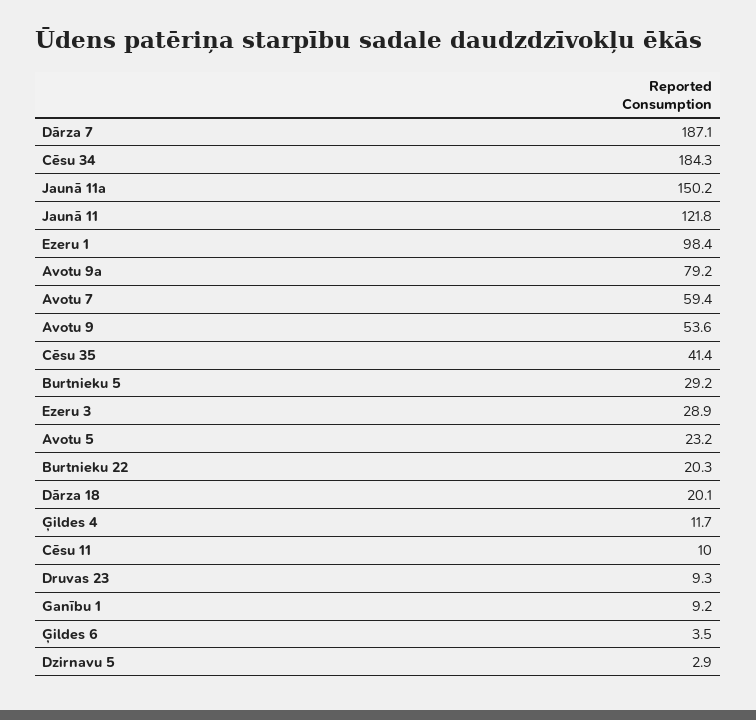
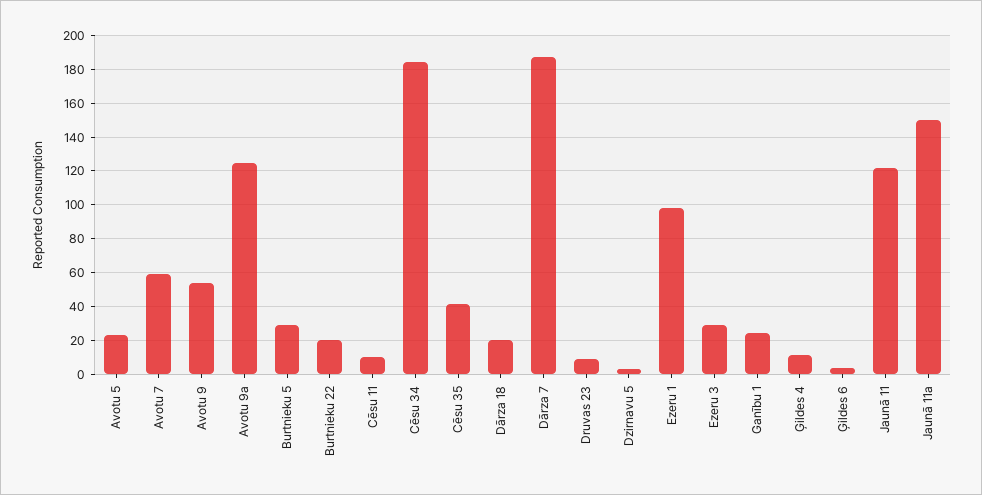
Avotu 9a: 79.2 -> 125
Ganību 1: 9.2 -> 25

